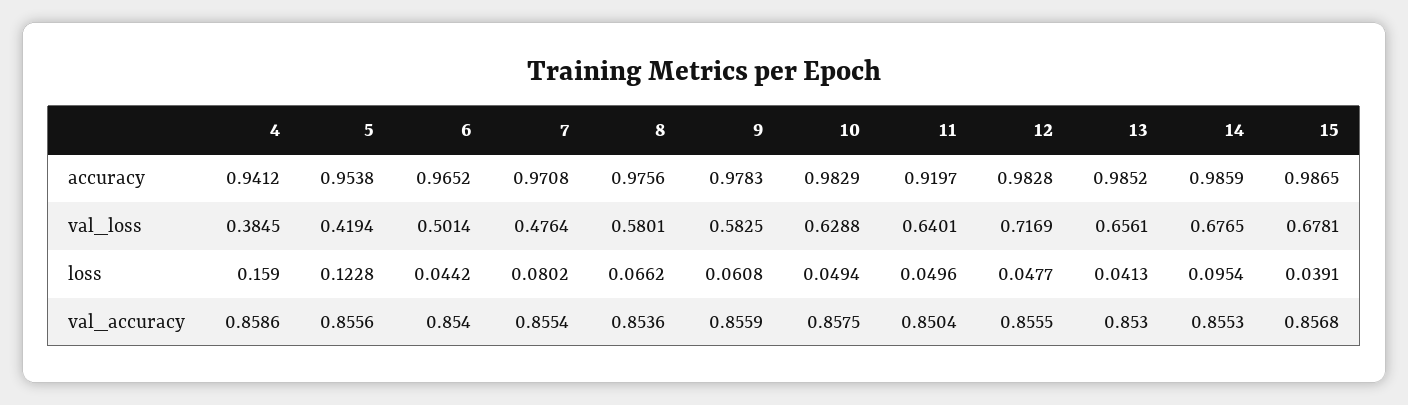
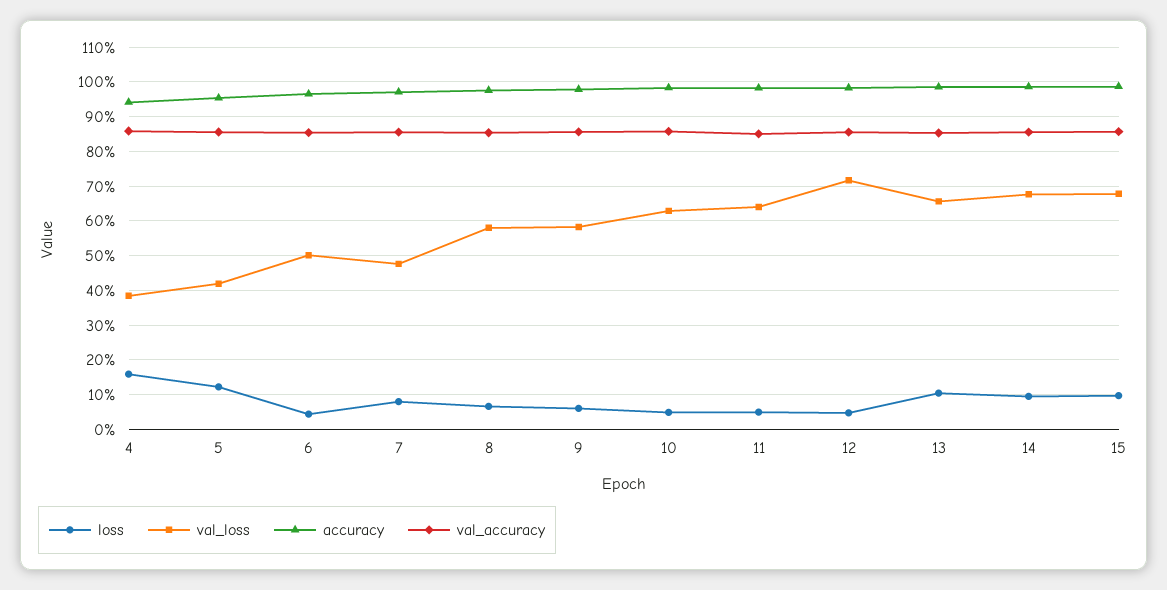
accuracy, 11: 0.9197 -> 0.98
loss, 13: 0.0413 -> 0.1
loss, 15: 0.0391 -> 0.1

